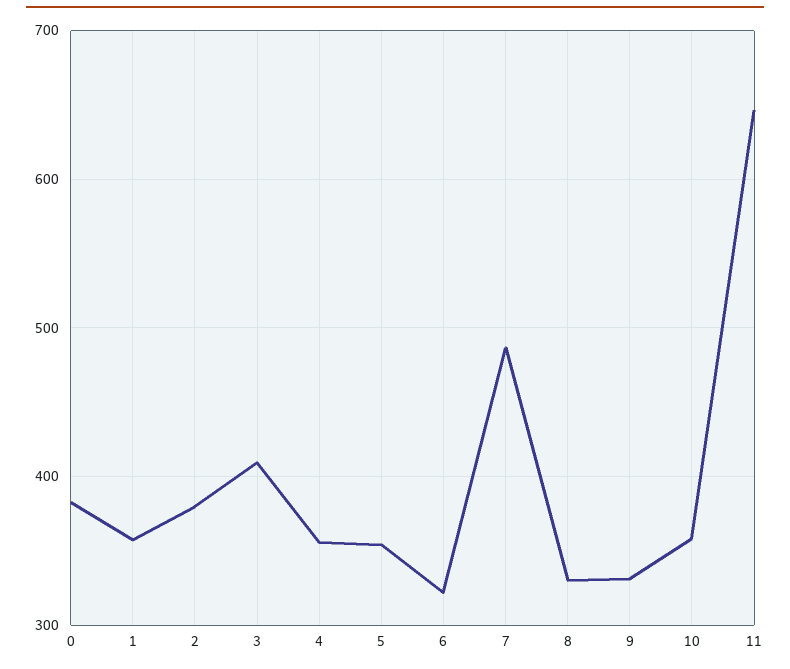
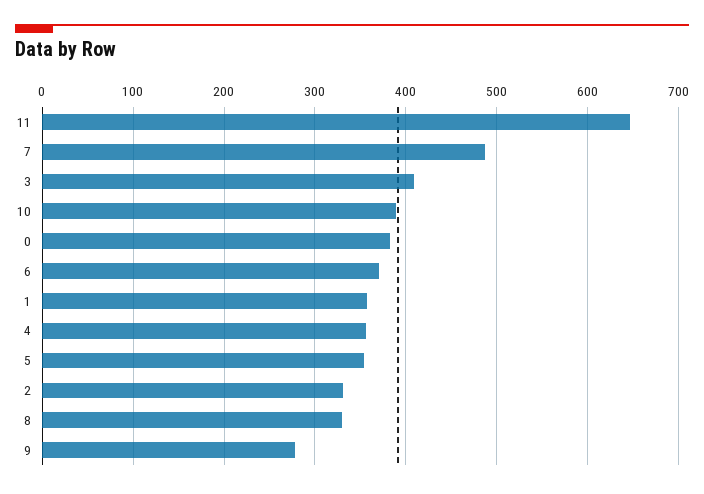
2: 380 -> 330
6: 320 -> 370
9: 330 -> 280
10: 360 -> 390

